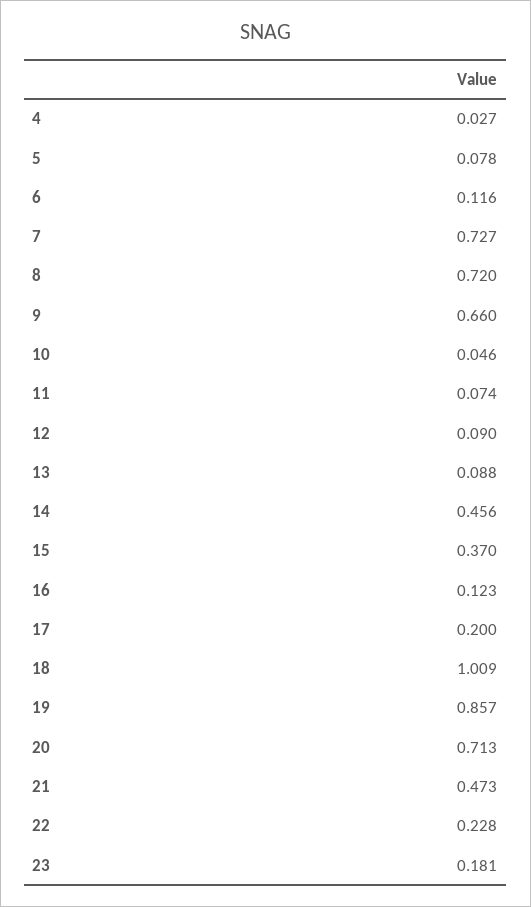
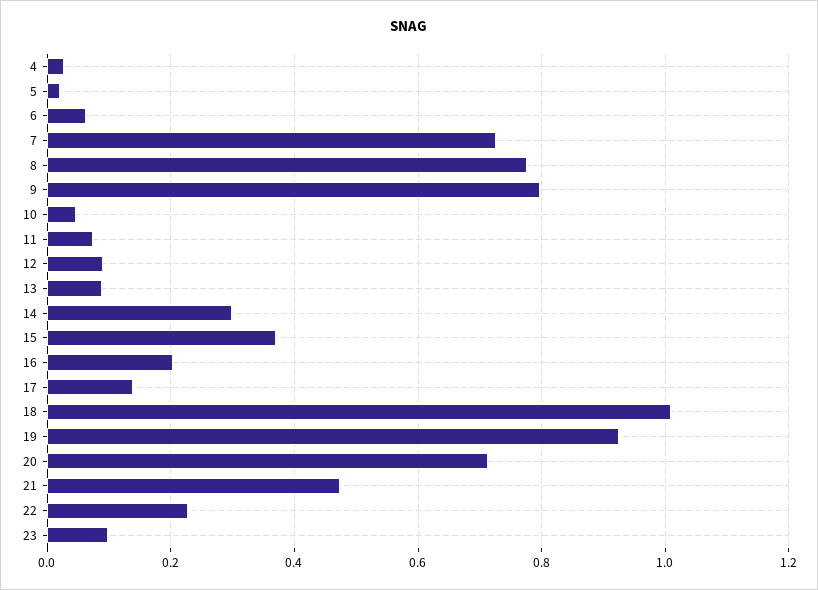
5: 0.078 -> 0.02
6: 0.116 -> 0.06
8: 0.72 -> 0.78
9: 0.66 -> 0.8
14: 0.456 -> 0.3
16: 0.123 -> 0.2
17: 0.2 -> 0.14
19: 0.857 -> 0.92
23: 0.181 -> 0.1

